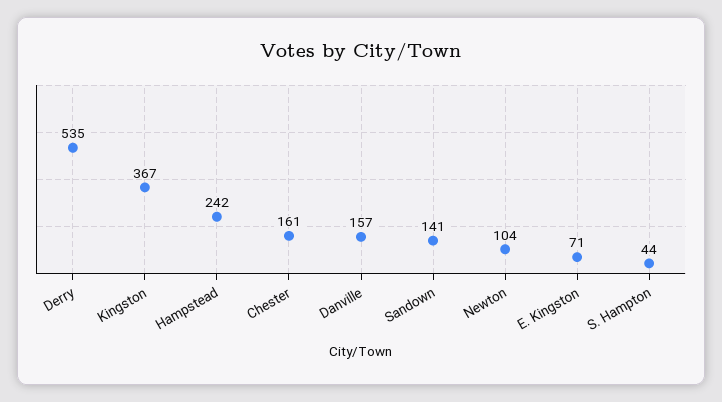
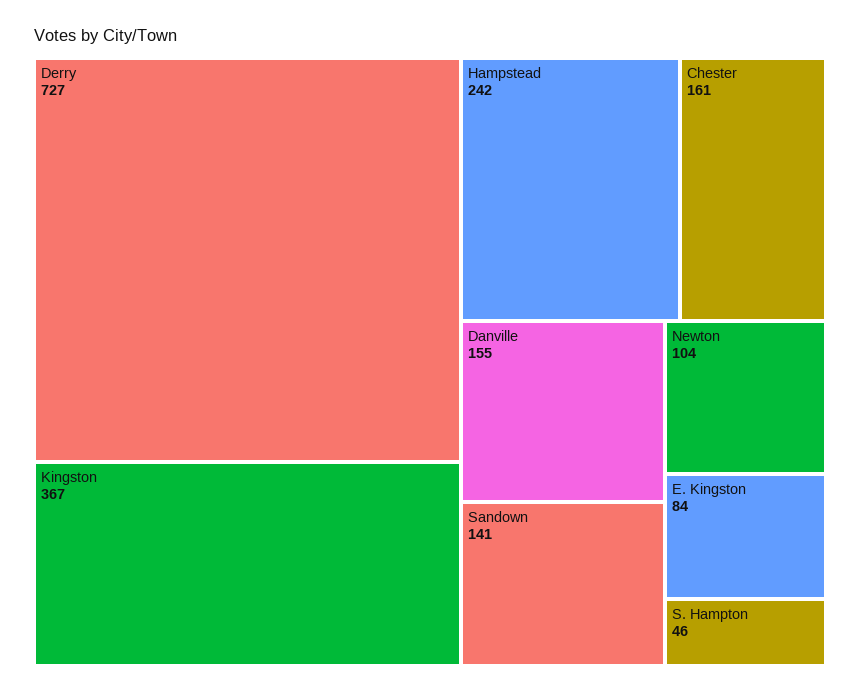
Derry: 535 -> 727
Danville: 157 -> 155
E. Kingston: 71 -> 84
S. Hampton: 44 -> 46

